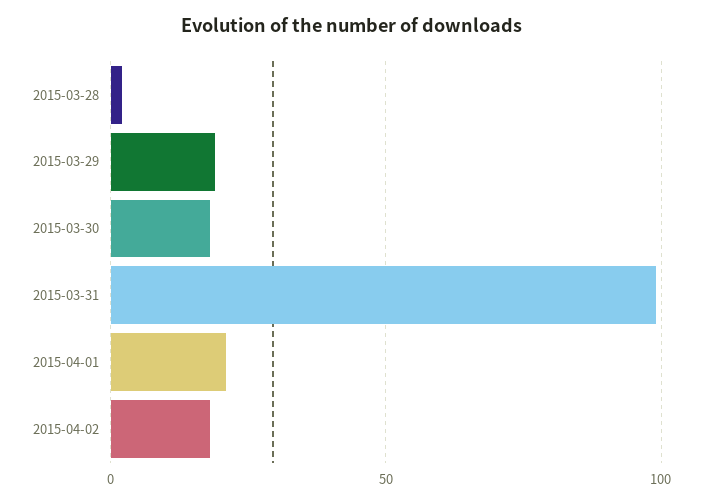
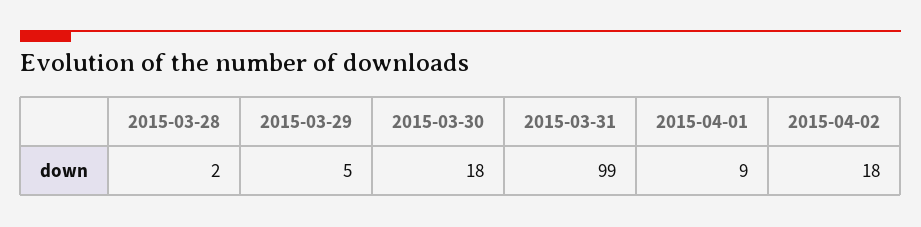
2015-03-29: 20 -> 5
2015-04-01: 20 -> 9

